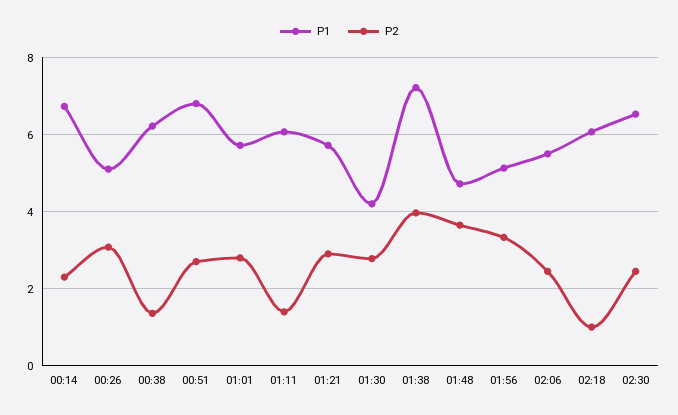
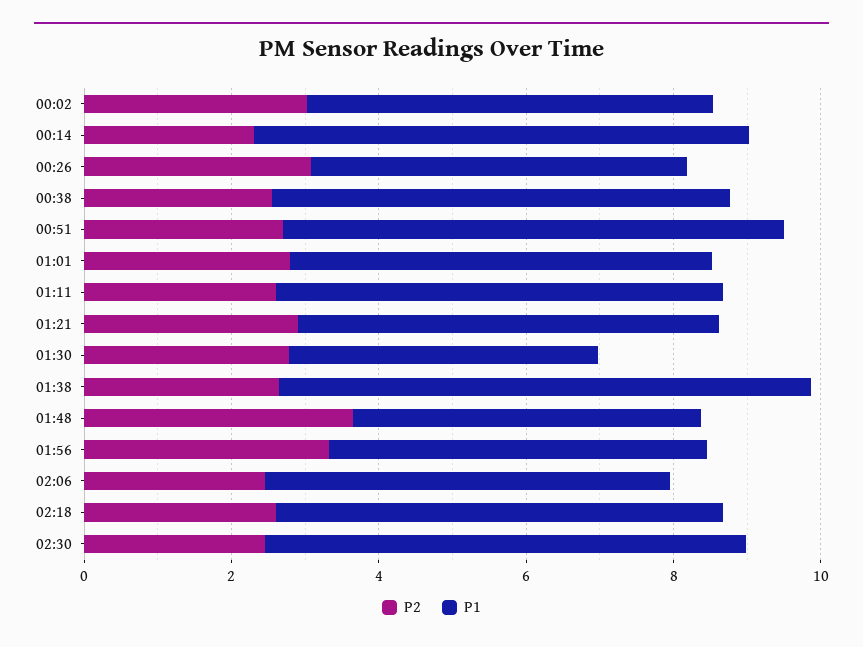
P2, 00:38: 1.4 -> 2.5
P2, 01:11: 1.4 -> 2.5
P2, 01:38: 4 -> 2.5
P2, 02:18: 1 -> 2.5
P2, 00:02: none -> 3
P1, 00:02: none -> 5.5

